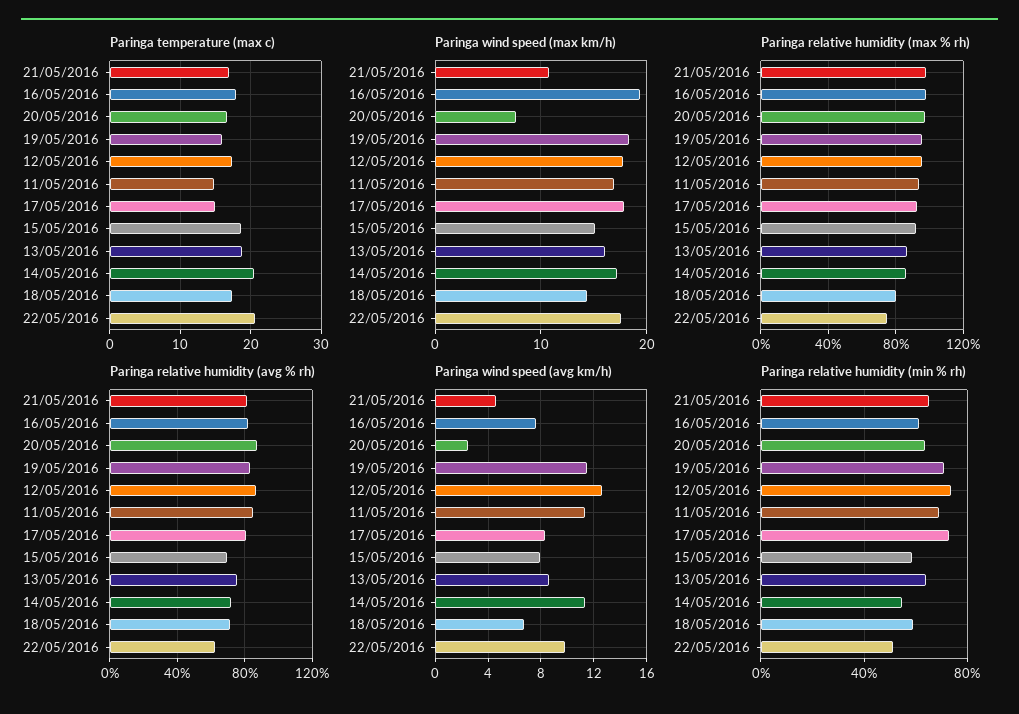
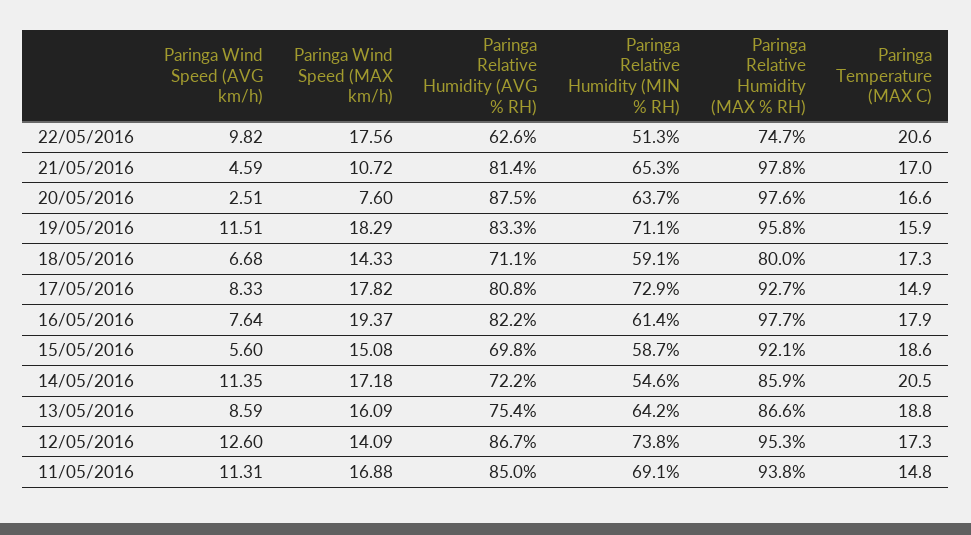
Paringa wind speed (max km/h), 12/05/2016: 18 -> 14.09
Paringa wind speed (avg km/h), 15/05/2016: 8 -> 5.6

